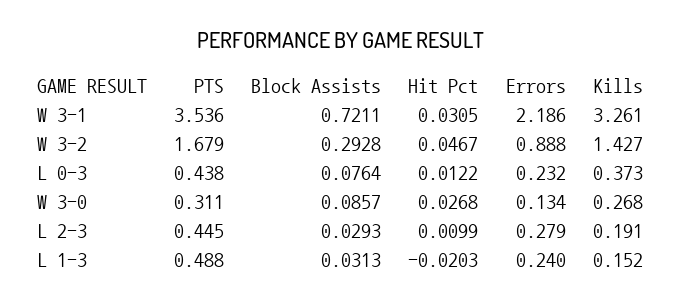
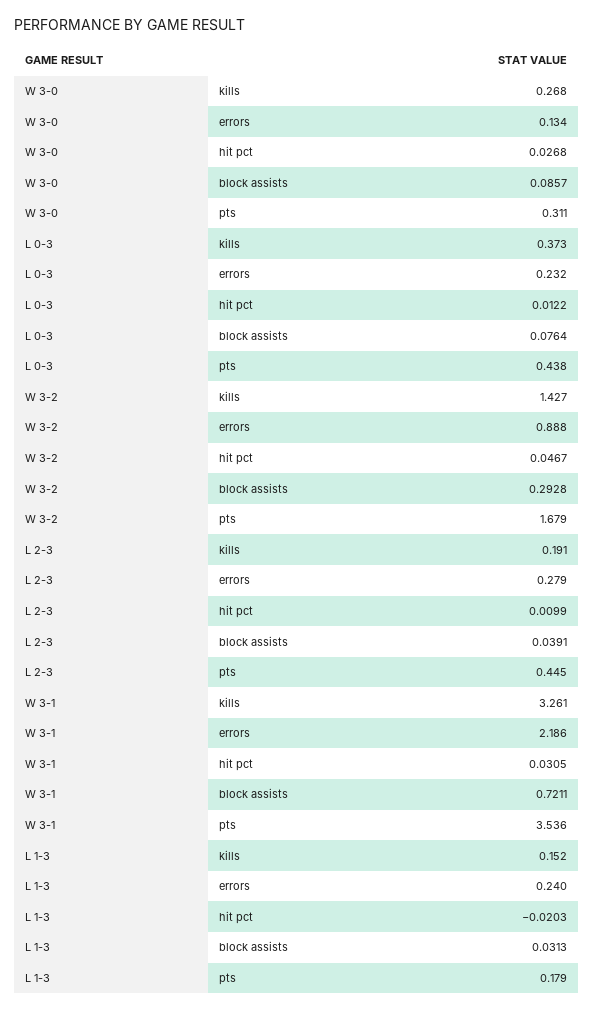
Block Assists, L 2-3: 0.0293 -> 0.0391
PTS, L 1-3: 0.488 -> 0.179

